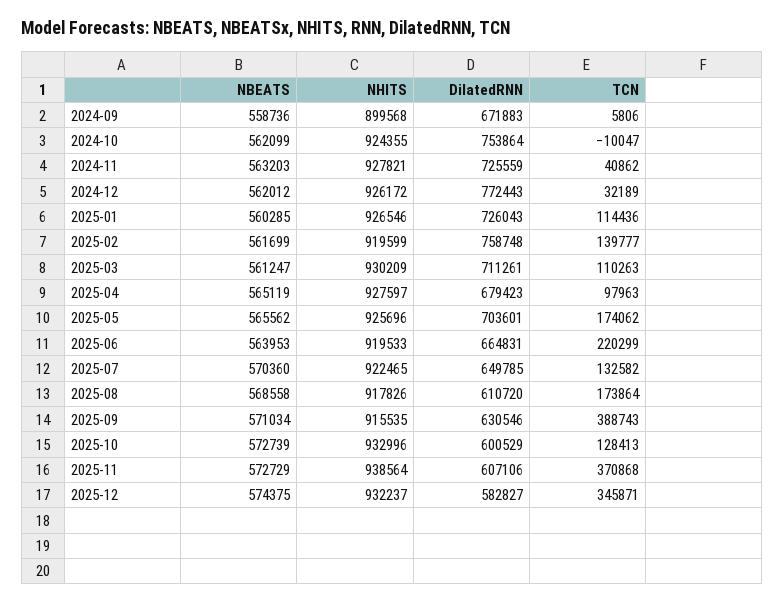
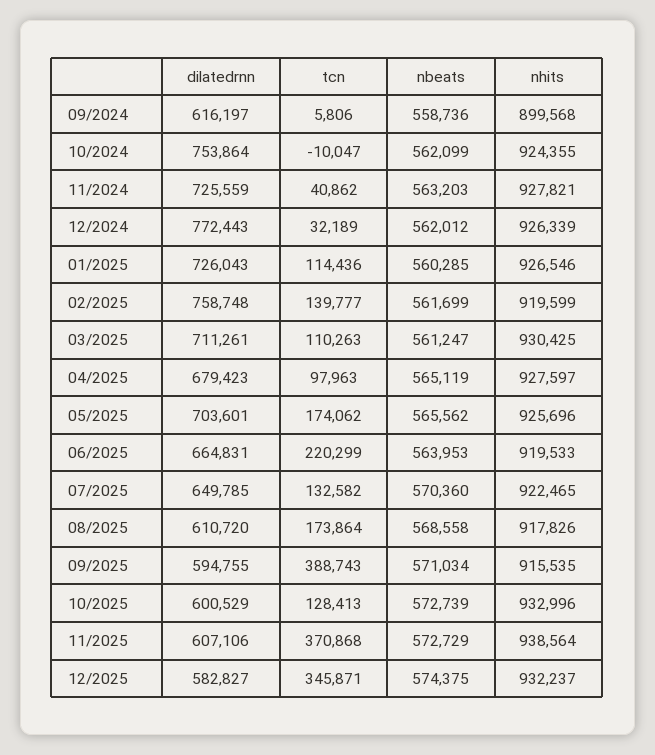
DilatedRNN, 2024-09: 671883 -> 616197
NHITS, 2024-12: 926172 -> 926339
NHITS, 2025-03: 930209 -> 930425
DilatedRNN, 2025-09: 630546 -> 594755

